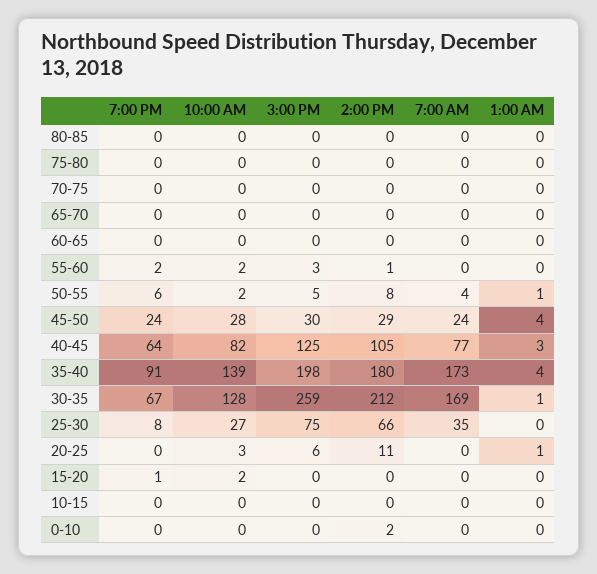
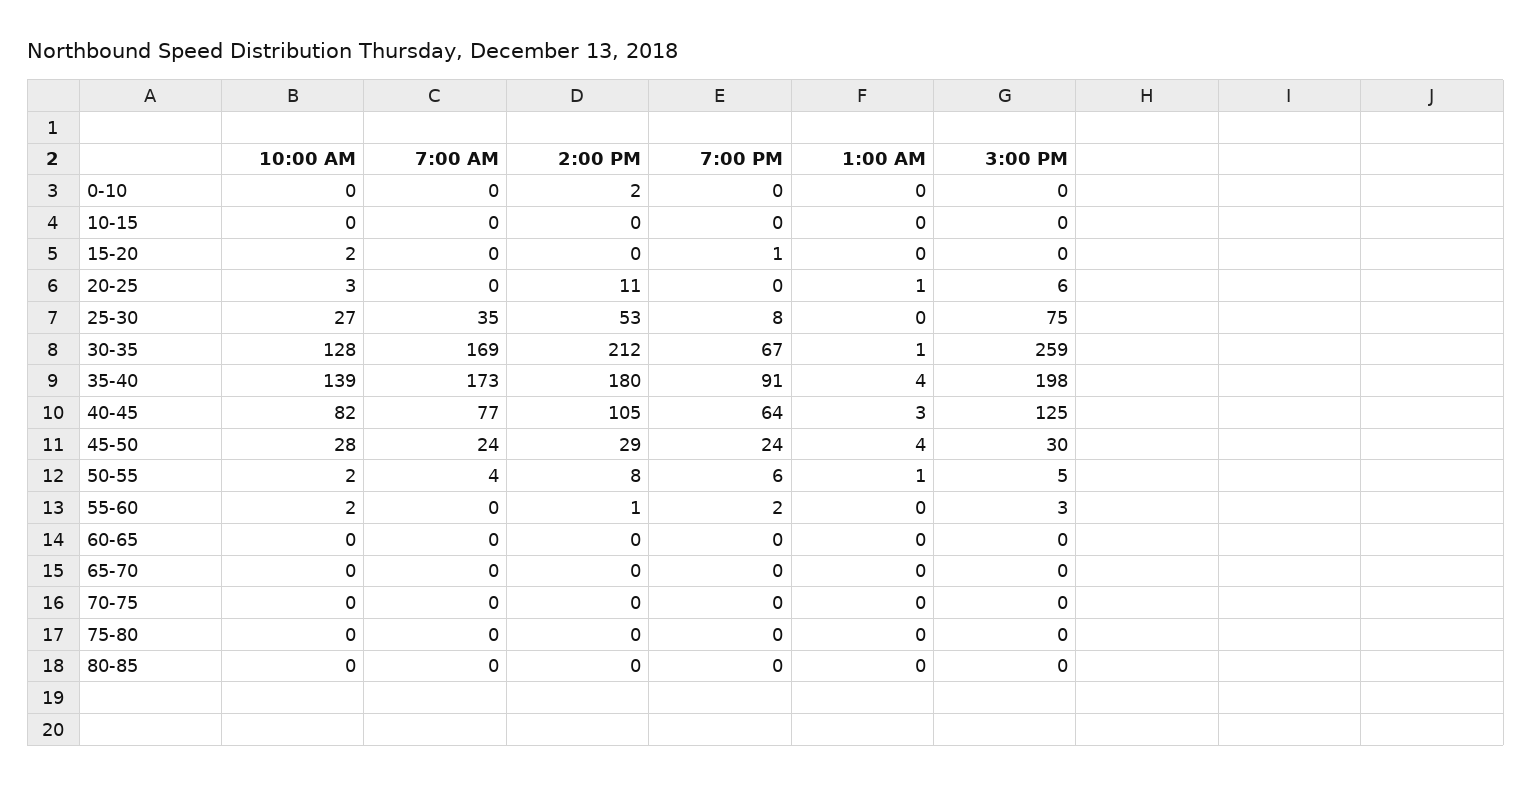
2:00 PM, 25-30: 66 -> 53

